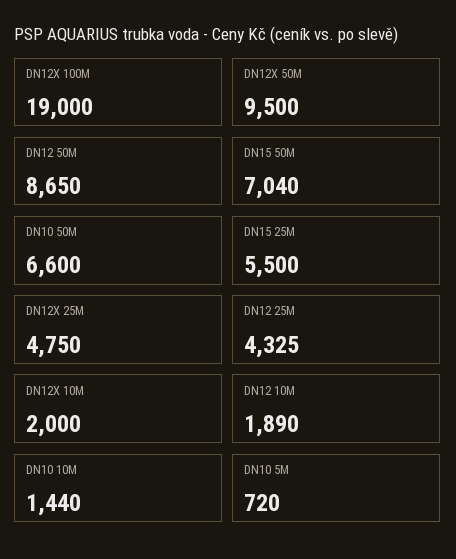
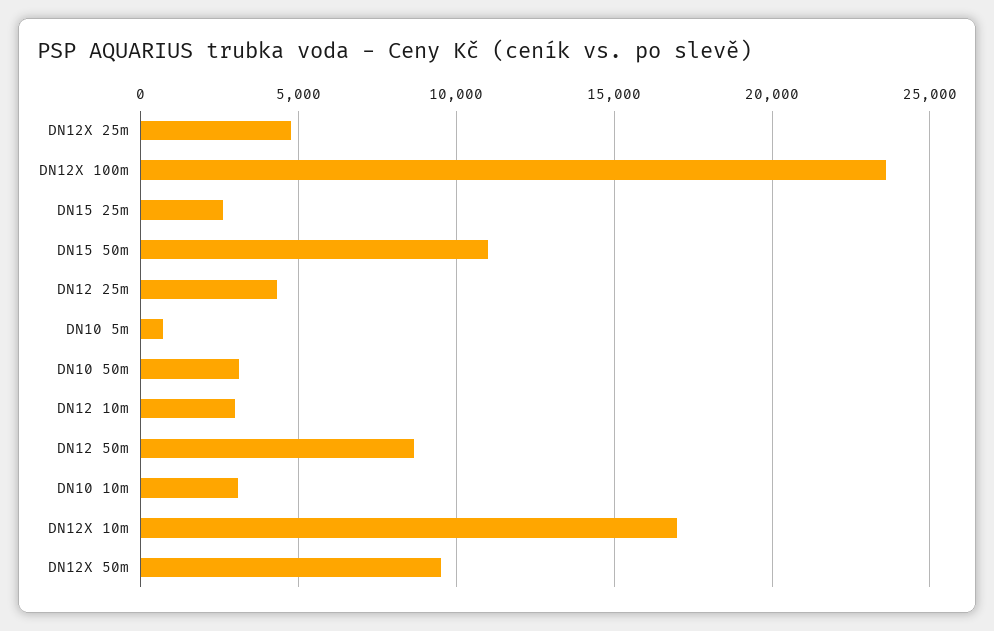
DN12X 100M: 19000 -> 23500
DN15 50M: 7040 -> 11000
DN10 50M: 6600 -> 3000
DN15 25M: 5500 -> 2500
DN12X 10M: 2000 -> 17000
DN12 10M: 1890 -> 3000
DN10 10M: 1440 -> 3000

